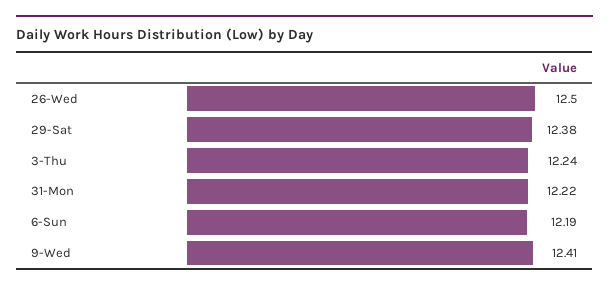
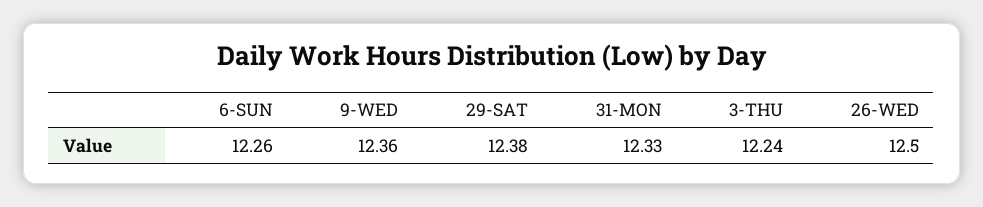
31-Mon: 12.22 -> 12.33
6-Sun: 12.19 -> 12.26
9-Wed: 12.41 -> 12.36

